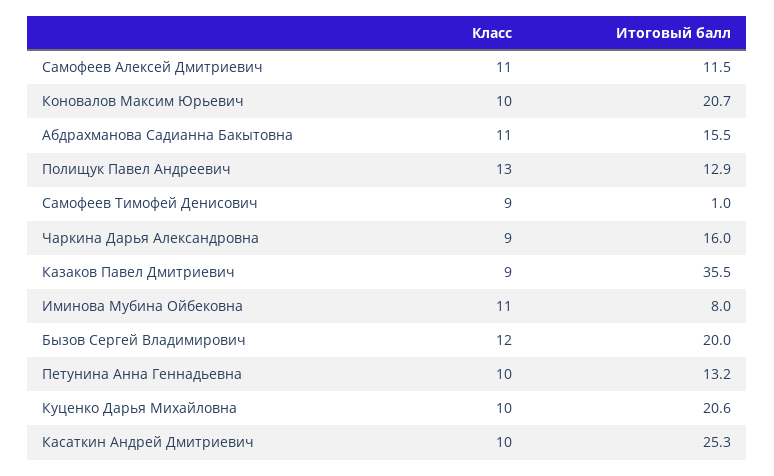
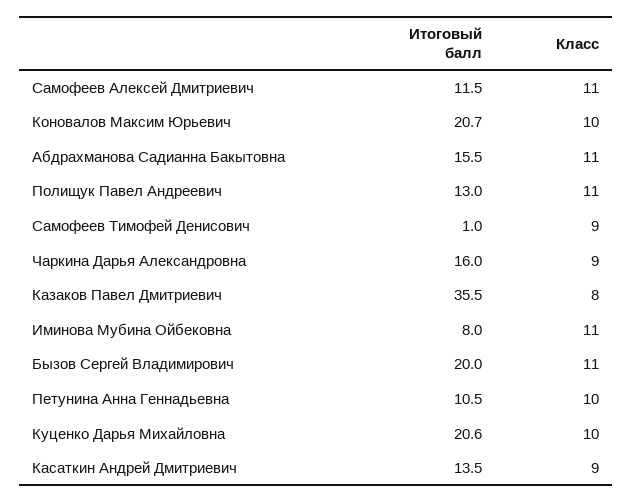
Класс, Полищук Павел Андреевич: 13 -> 11
Итоговый балл, Полищук Павел Андреевич: 12.9 -> 13
Класс, Казаков Павел Дмитриевич: 9 -> 8
Класс, Бызов Сергей Владимирович: 12 -> 11
Итоговый балл, Петунина Анна Геннадьевна: 13.2 -> 10.5
Класс, Касаткин Андрей Дмитриевич: 10 -> 9
Итоговый балл, Касаткин Андрей Дмитриевич: 25.3 -> 13.5

